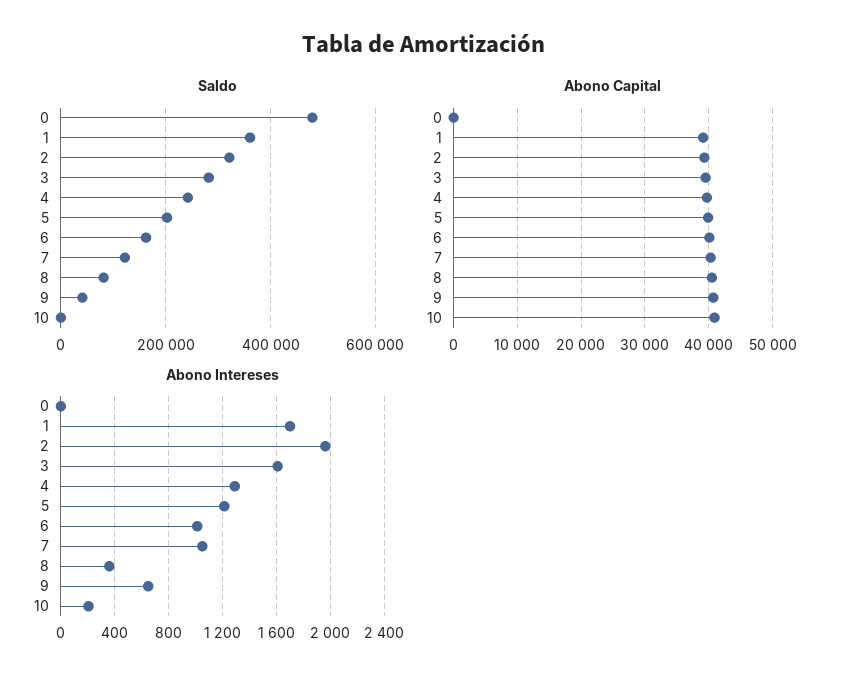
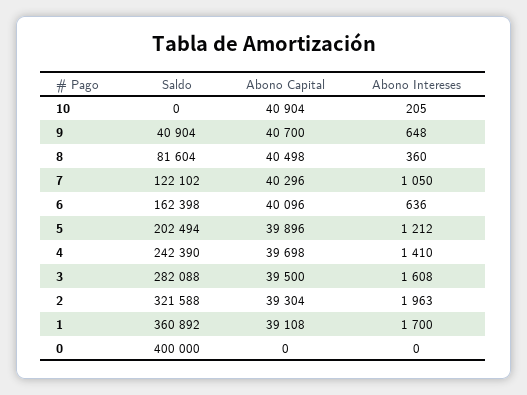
Saldo, 0: 480000 -> 400000
Abono Intereses, 4: 1300 -> 1410
Abono Intereses, 6: 1000 -> 636

